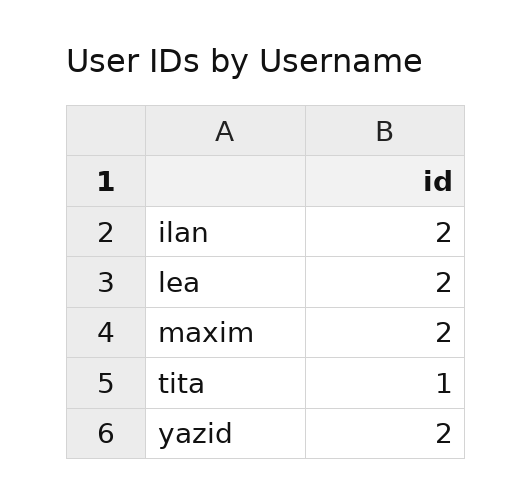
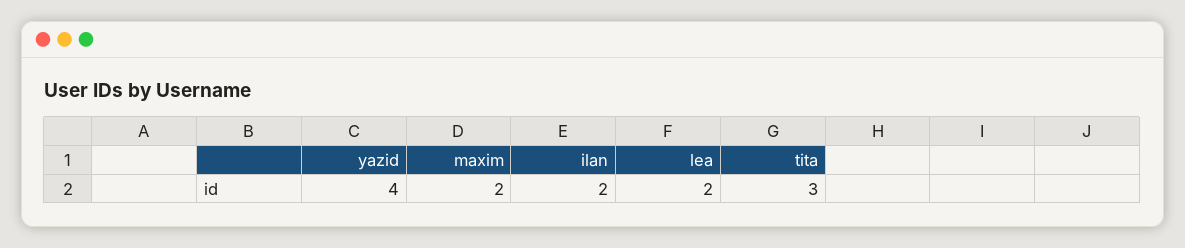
tita: 1 -> 3
yazid: 2 -> 4

